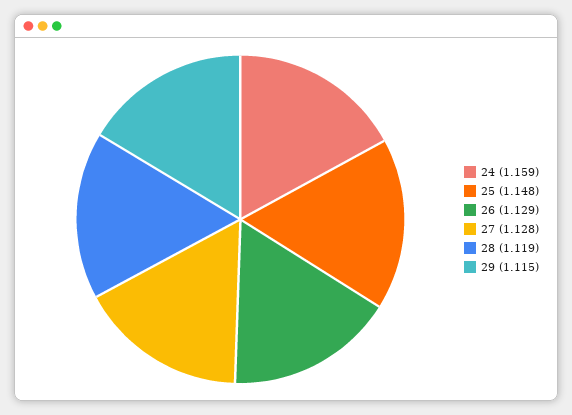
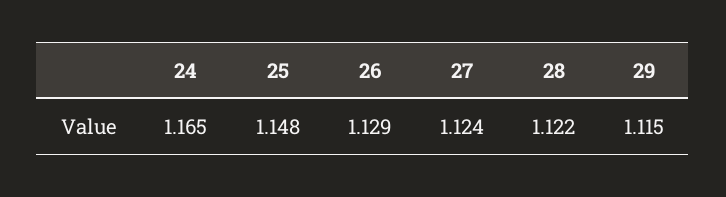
24: 1.159 -> 1.165
27: 1.128 -> 1.124
28: 1.119 -> 1.122

